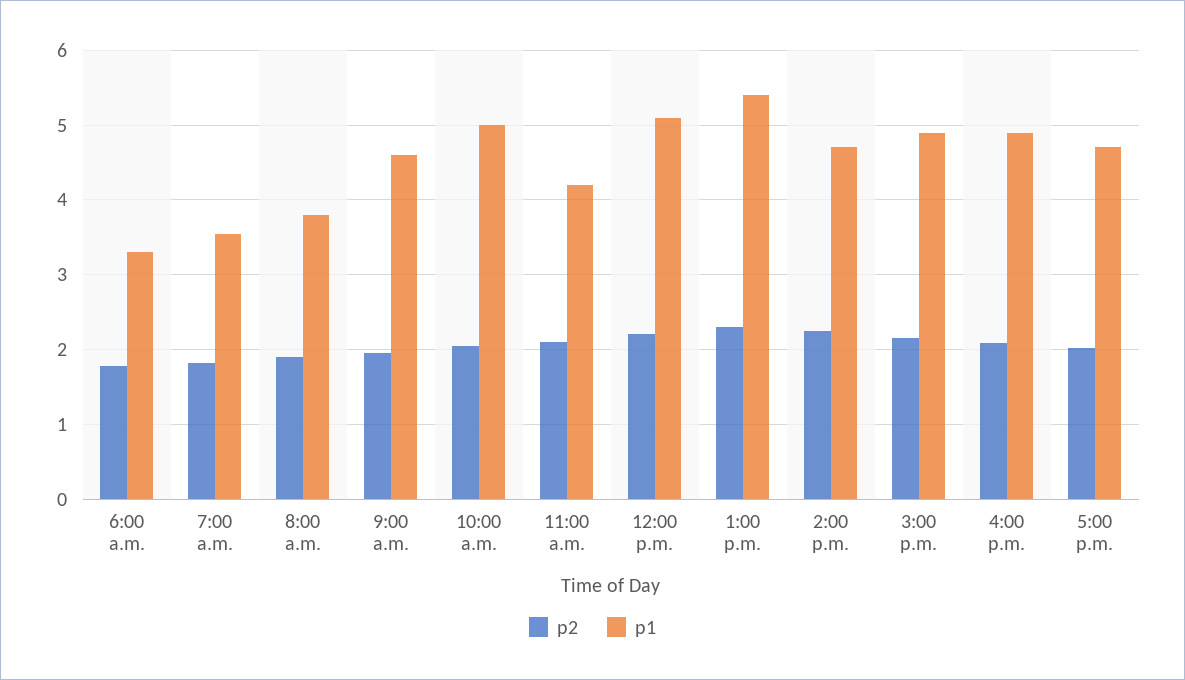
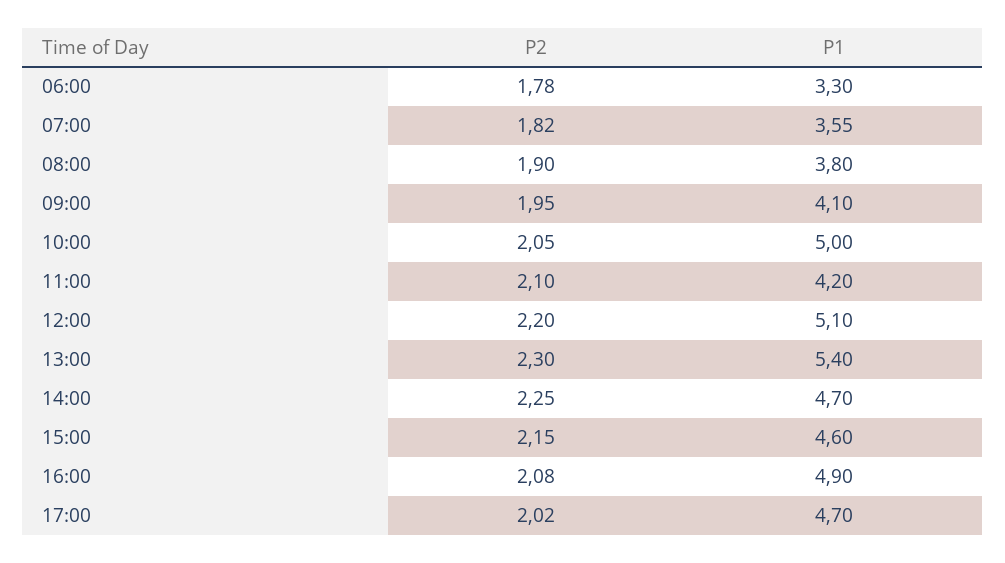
p1, 9:00 a.m.: 4.6 -> 4.1
p1, 3:00 p.m.: 4.9 -> 4.6

